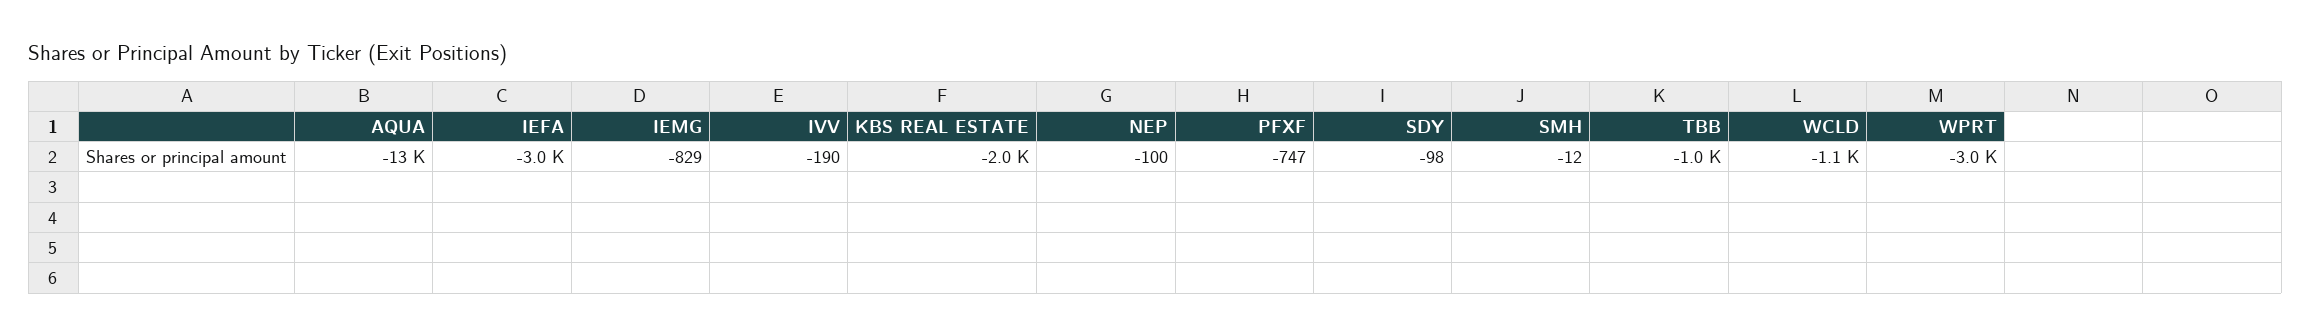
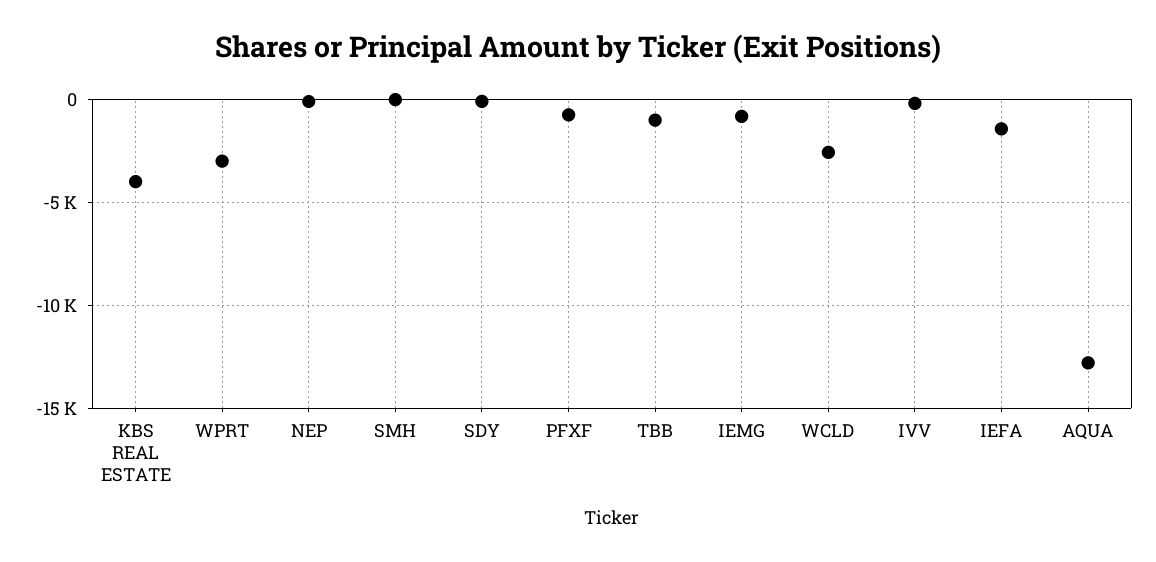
IEFA: -3000 -> -1500
KBS REAL ESTATE: -2000 -> -4000
WCLD: -1100 -> -2500

